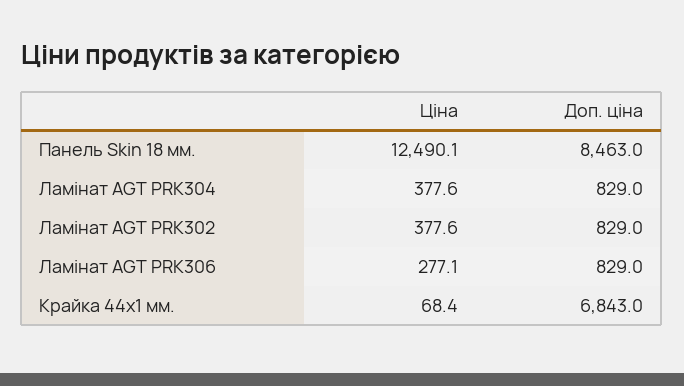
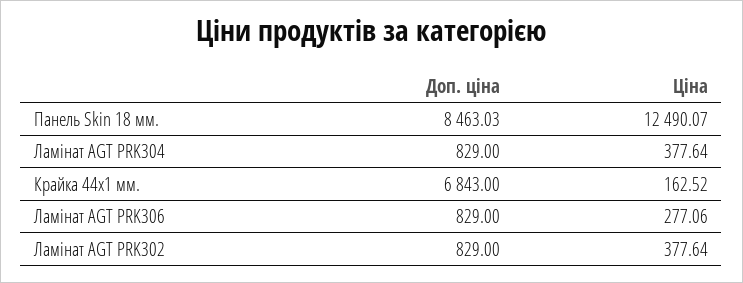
Ціна, Крайка 44x1 мм.: 68.4 -> 162.52

